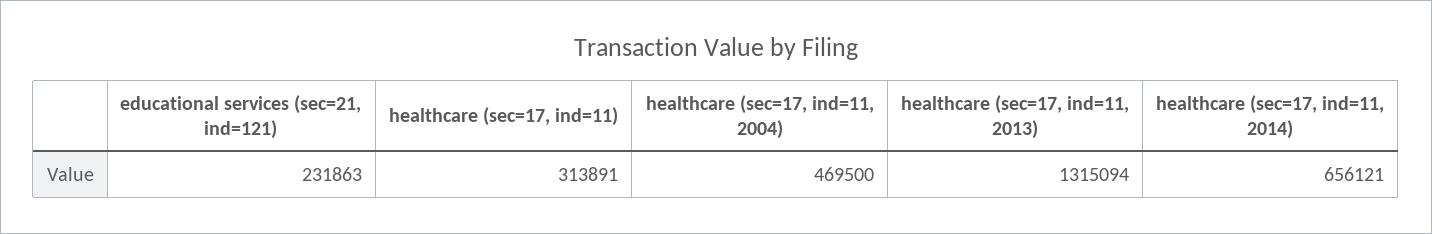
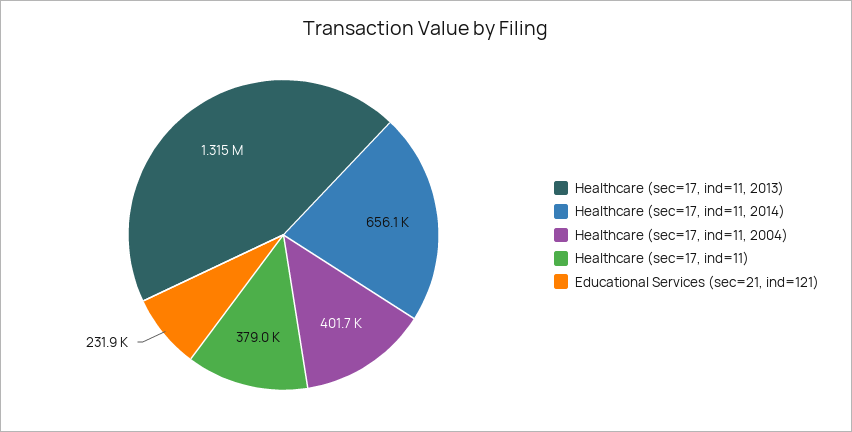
healthcare (sec=17, ind=11): 313891 -> 379000
healthcare (sec=17, ind=11, 2004): 469500 -> 401700

